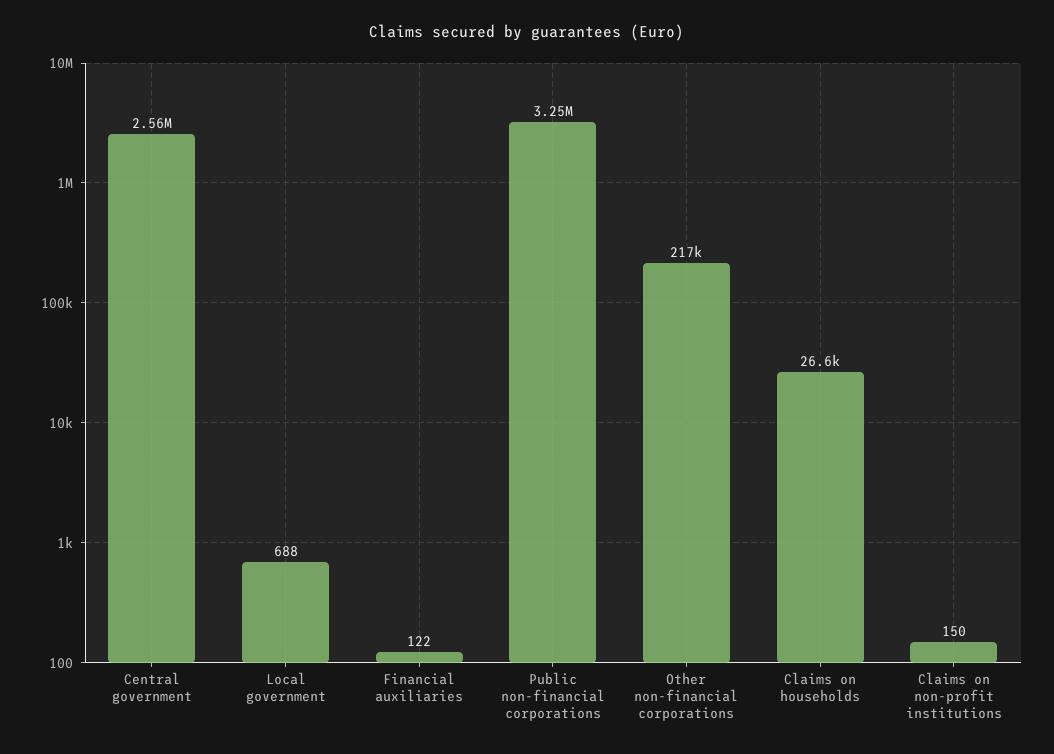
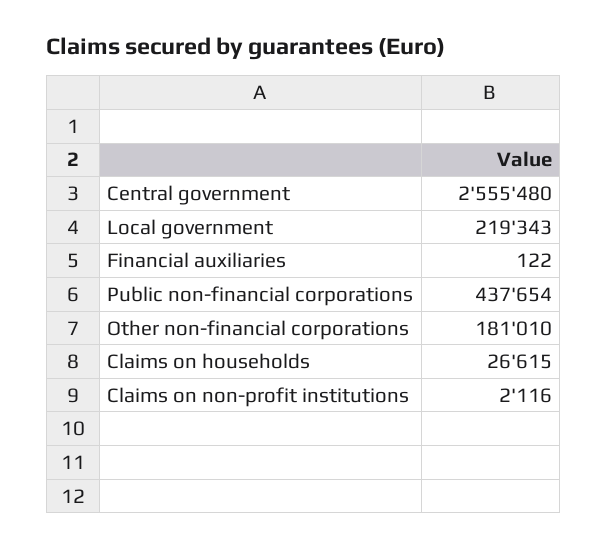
Local government: 688 -> 219343
Public non-financial corporations: 3250000 -> 437654
Other non-financial corporations: 217000 -> 181010
Claims on non-profit institutions: 150 -> 2116

